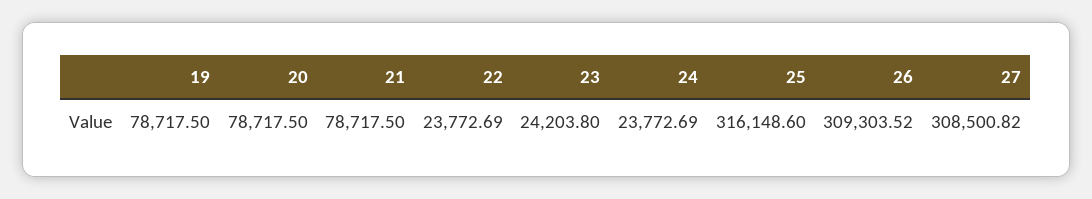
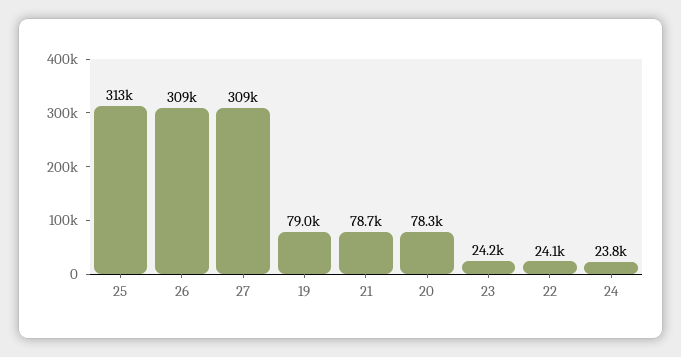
19: 78717.5 -> 79000
20: 78717.5 -> 78300
22: 23772.69 -> 24100
25: 316148.6 -> 313000

